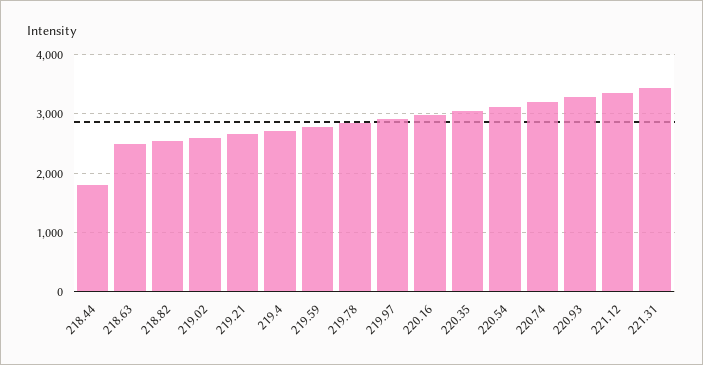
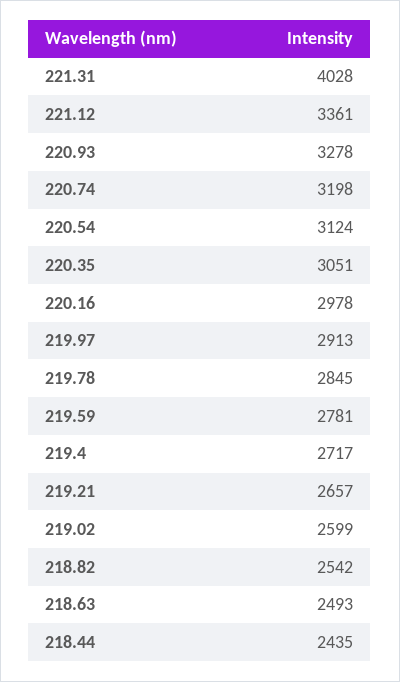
218.44: 1800 -> 2435
221.31: 3400 -> 4028

